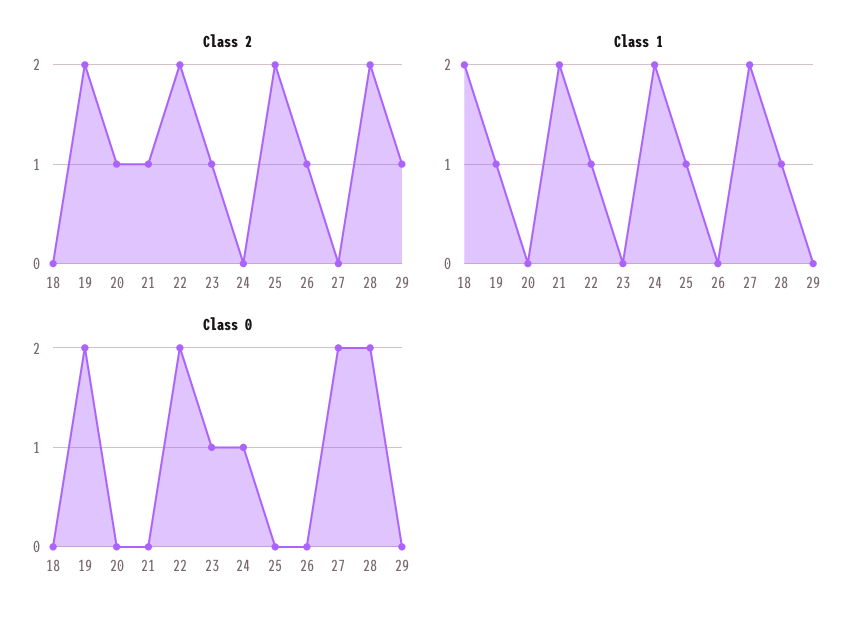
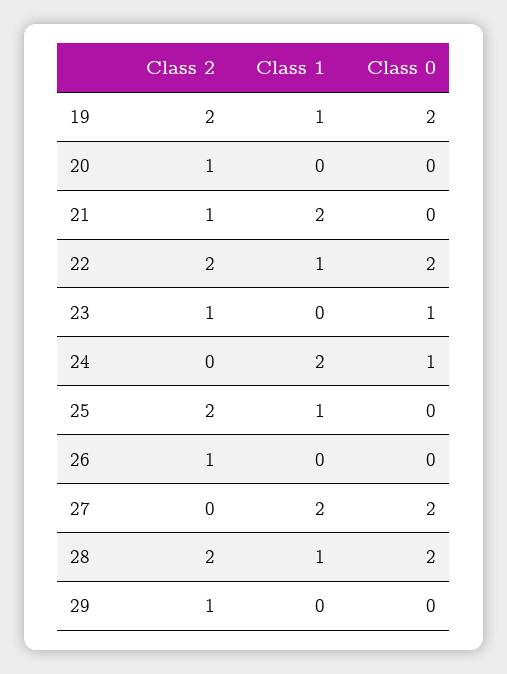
Class 2, 18: 0 -> none
Class 1, 18: 2 -> none
Class 0, 18: 0 -> none

